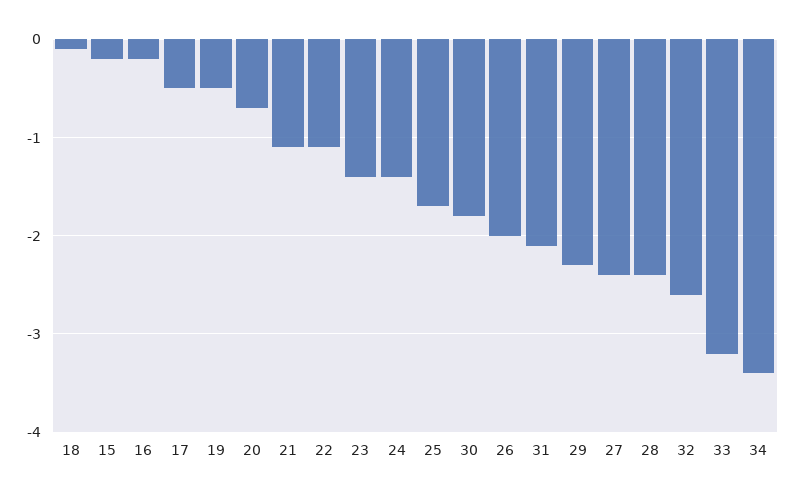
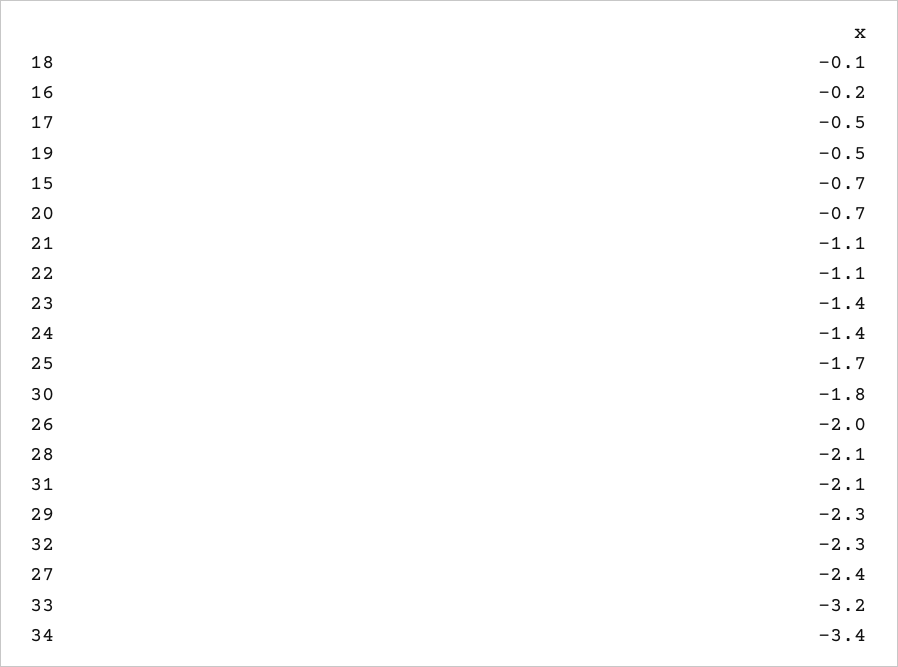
15: -0.2 -> -0.7
28: -2.4 -> -2.1
32: -2.6 -> -2.3

